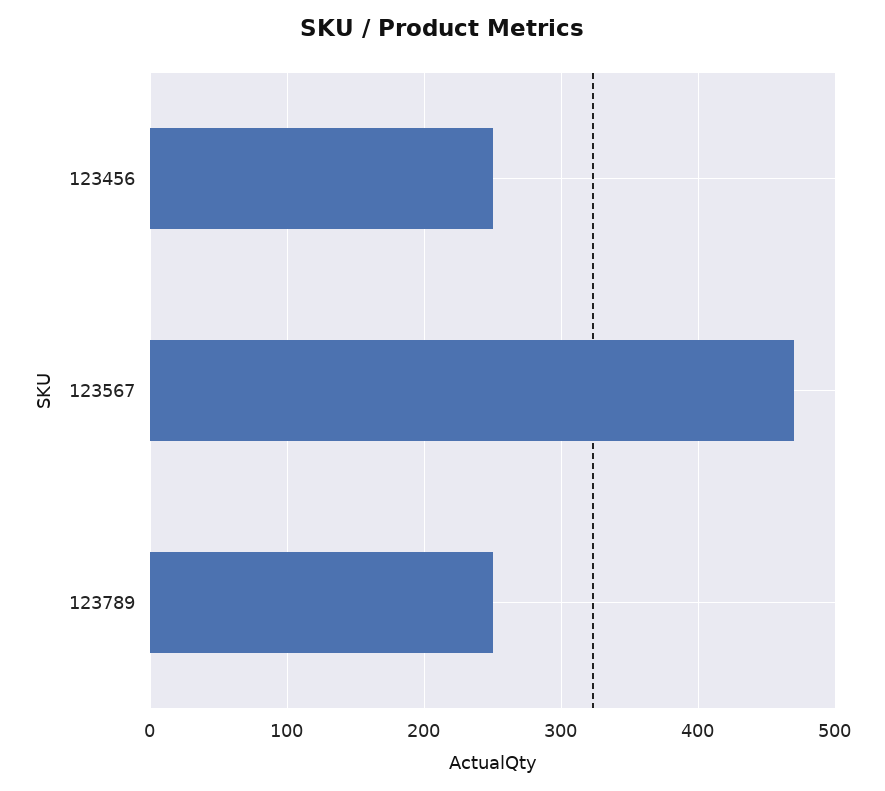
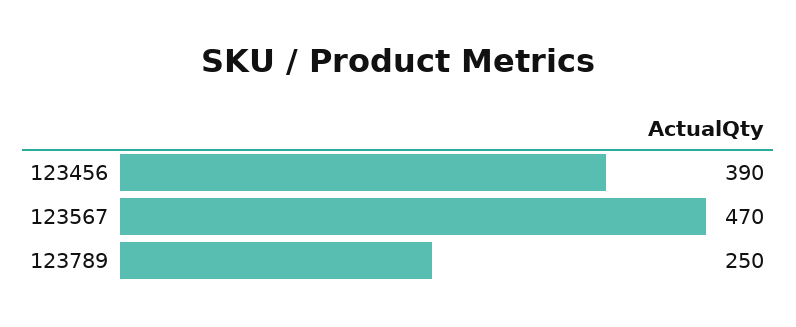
123456: 250 -> 390

